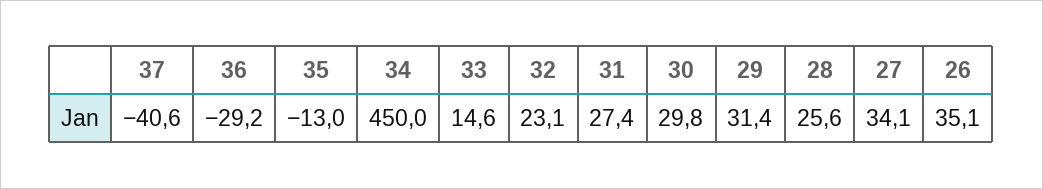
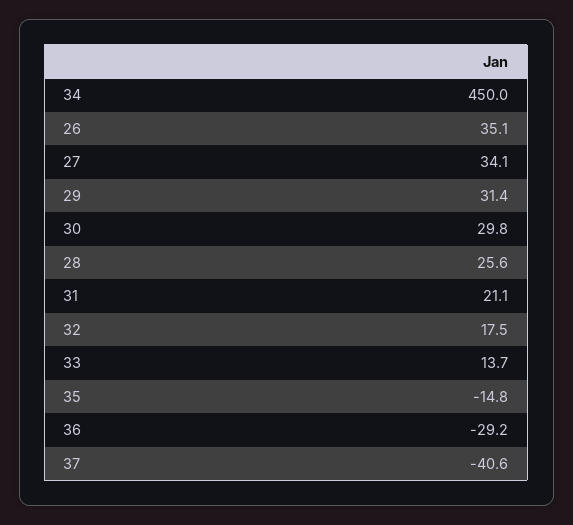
35: -13 -> -14.8
33: 14.6 -> 13.7
32: 23.1 -> 17.5
31: 27.4 -> 21.1

